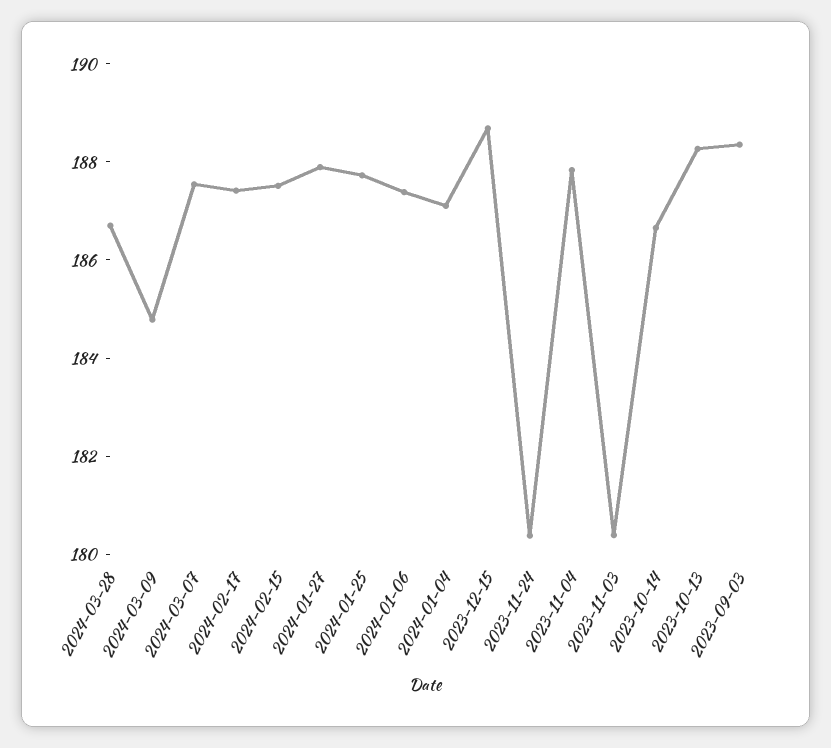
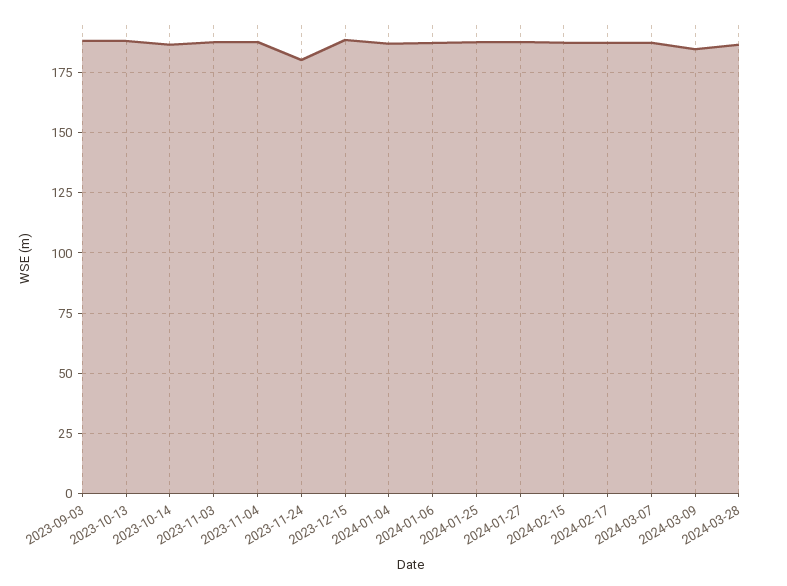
2023-11-03: 180.5 -> 187.5

